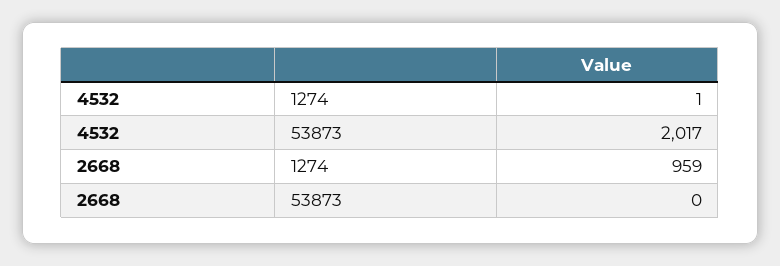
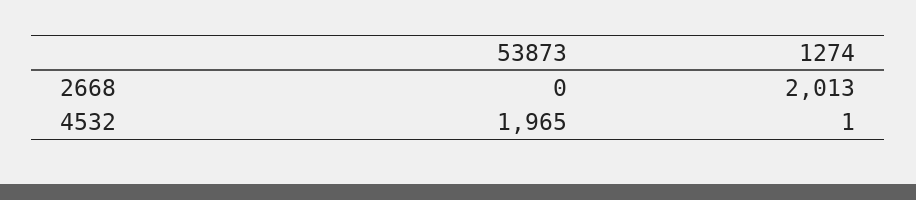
4532, 53873: 2017 -> 1965
2668, 1274: 959 -> 2013

